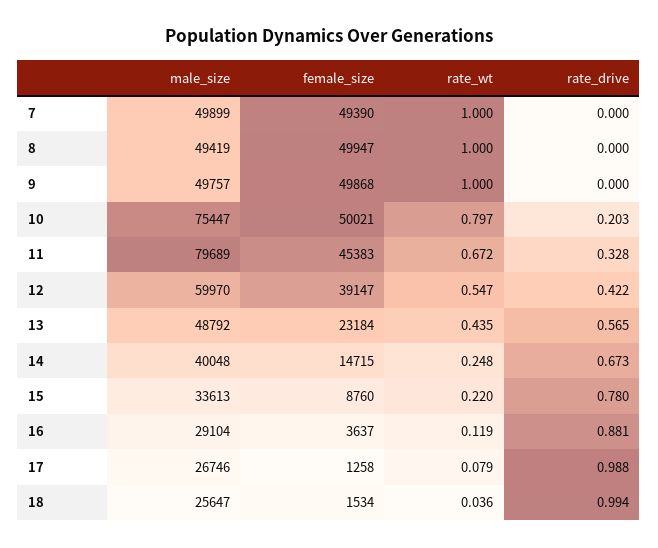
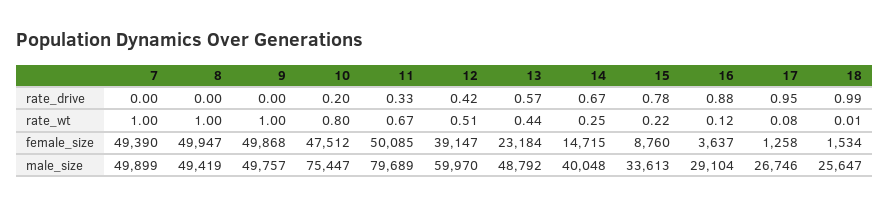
female_size, 10: 50021 -> 47512
female_size, 11: 45383 -> 50085
rate_wt, 12: 0.547 -> 0.51
rate_drive, 17: 0.988 -> 0.95
rate_wt, 18: 0.036 -> 0.01

